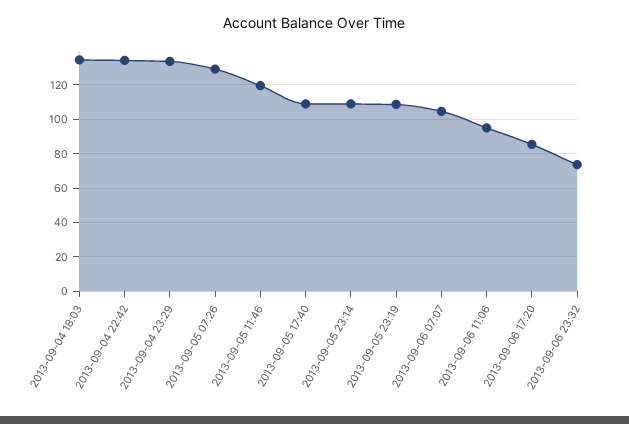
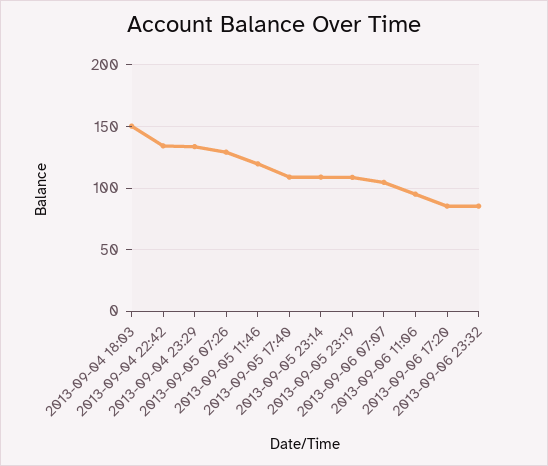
2013-09-04 18:03: 135 -> 150
2013-09-06 23:32: 75 -> 85

